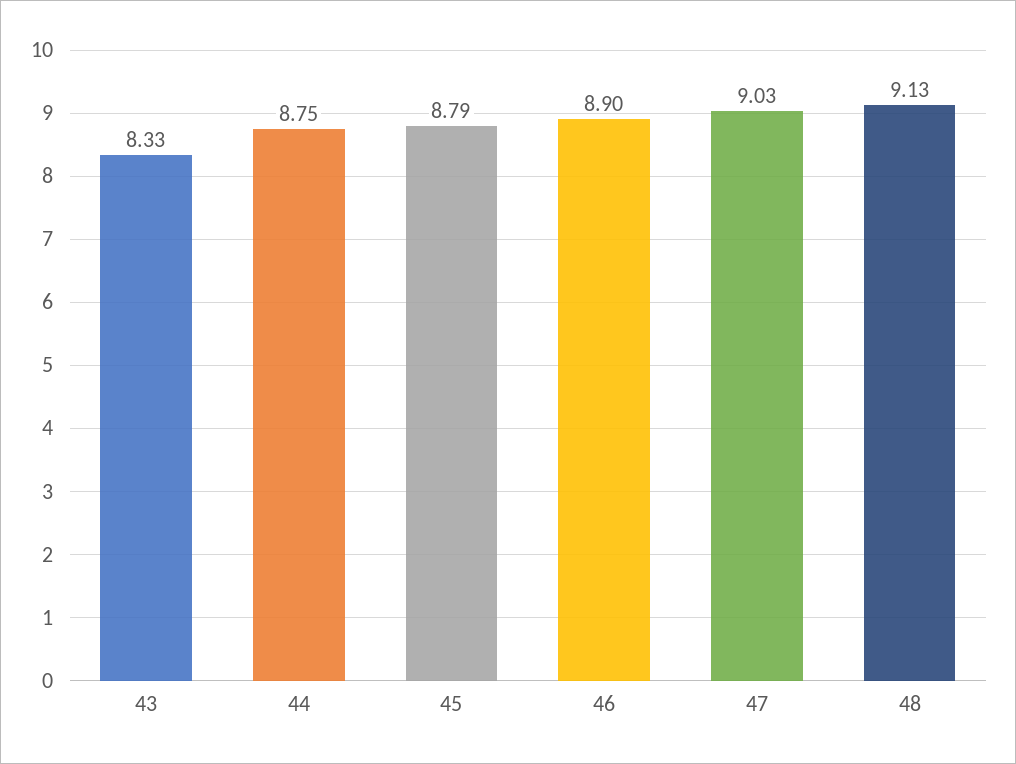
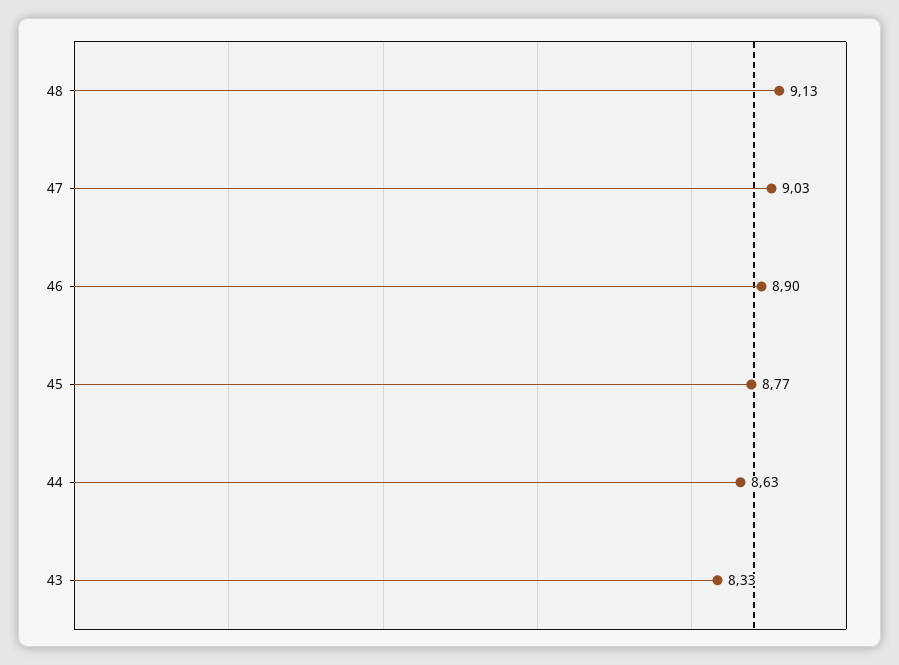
44: 8.75 -> 8.63
45: 8.79 -> 8.77

